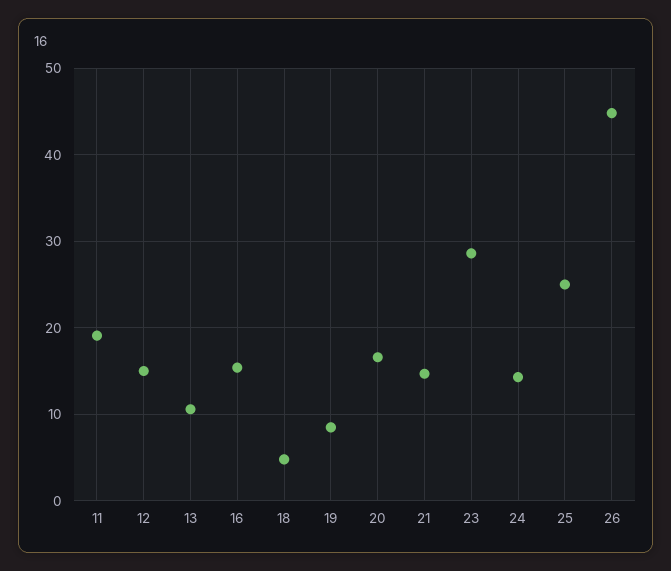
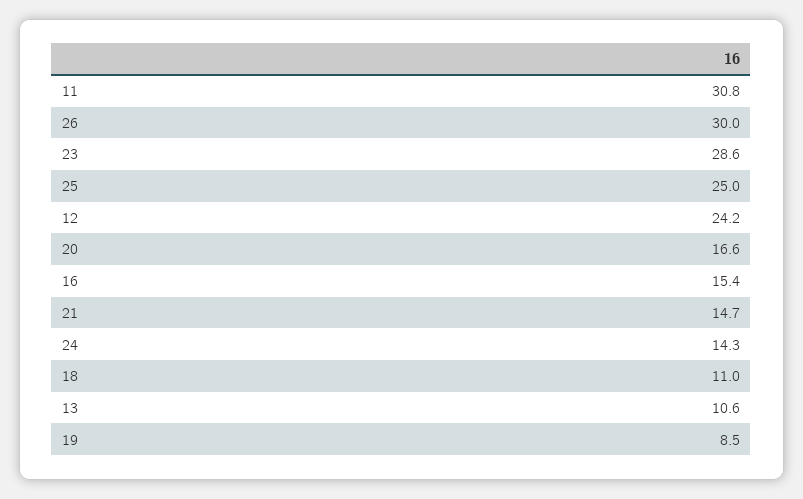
11: 19 -> 30.8
12: 15 -> 24.2
18: 5 -> 11
26: 45 -> 30

